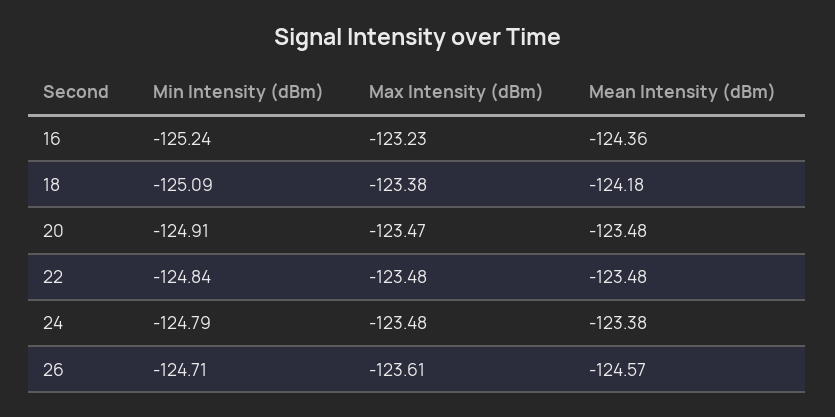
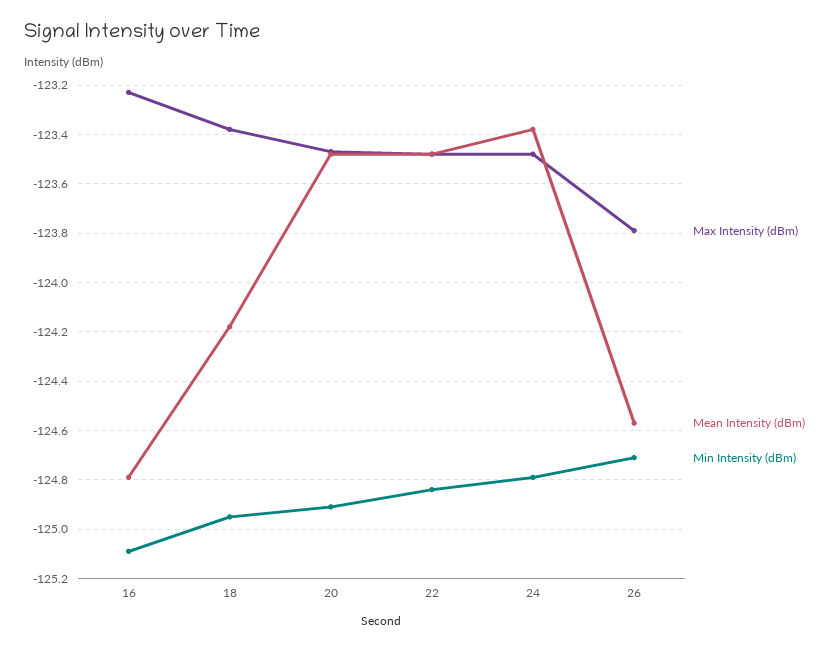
Min Intensity (dBm), 16: -125.24 -> -125.1
Mean Intensity (dBm), 16: -124.36 -> -124.8
Min Intensity (dBm), 18: -125.09 -> -124.95
Max Intensity (dBm), 26: -123.61 -> -123.8

